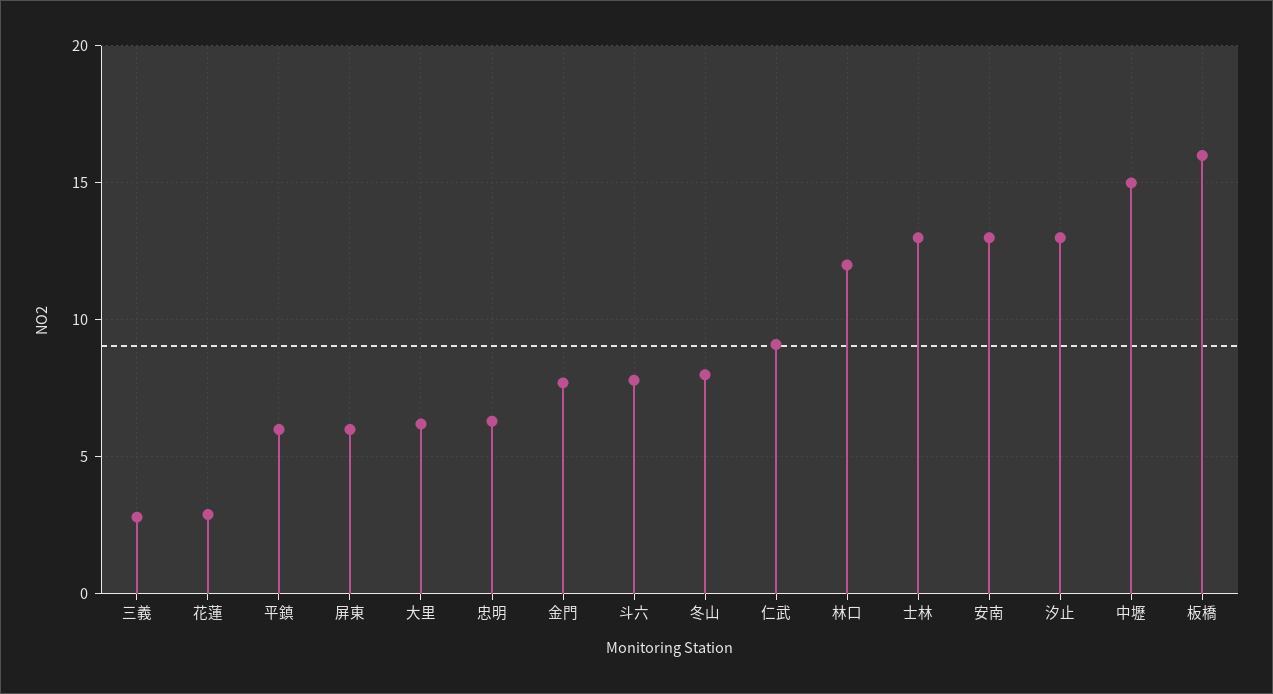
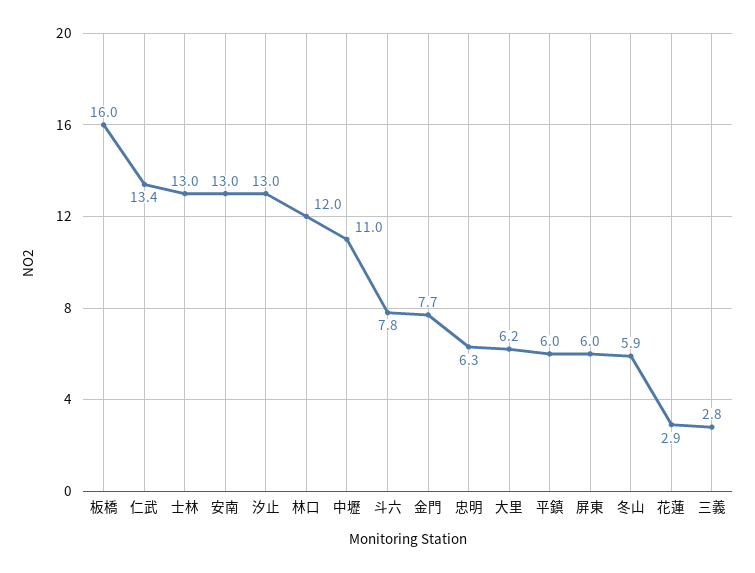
冬山: 8 -> 5.9
仁武: 9 -> 13.4
中壢: 15 -> 11

